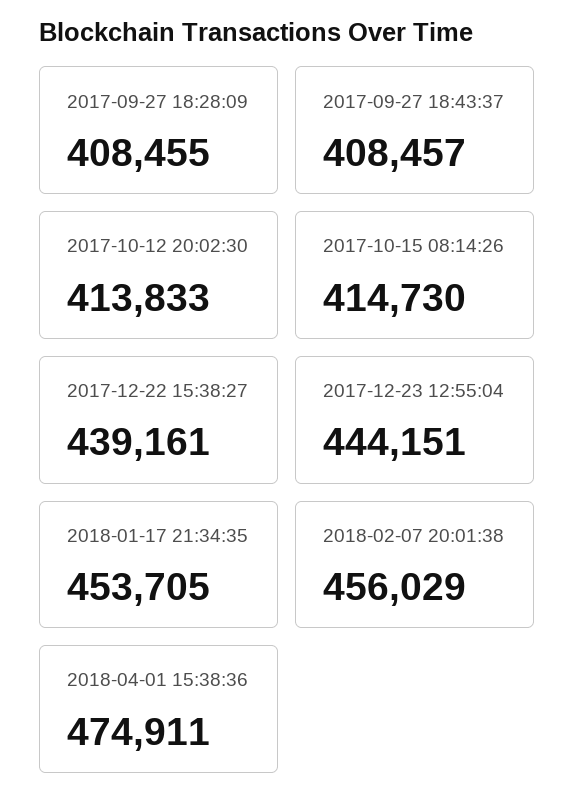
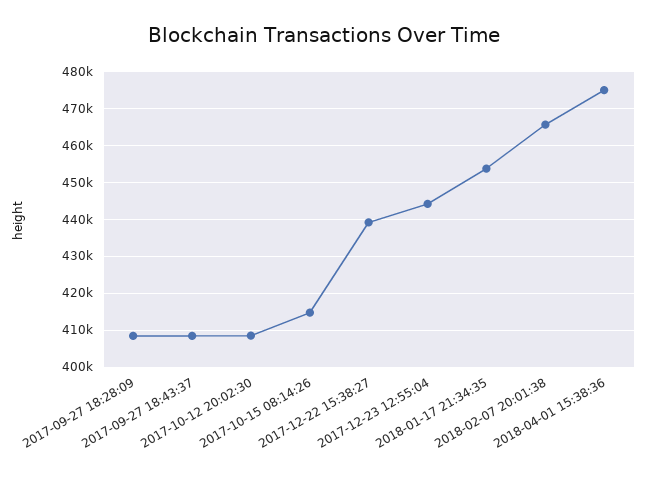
2017-10-12 20:02:30: 413833 -> 408000
2018-02-07 20:01:38: 456029 -> 466000

